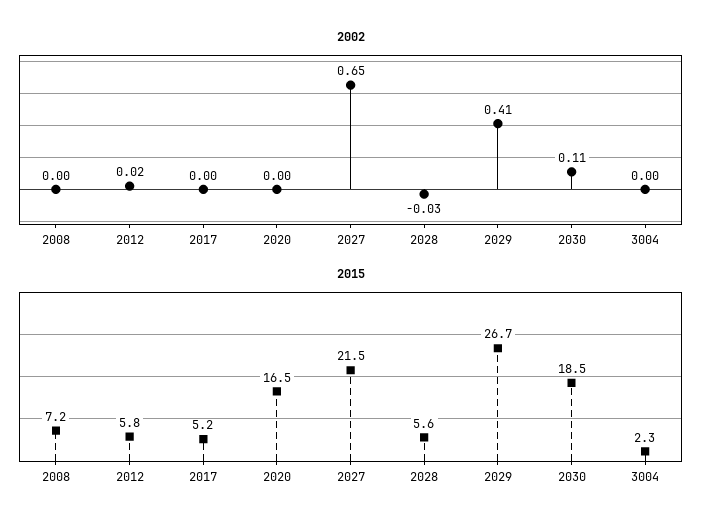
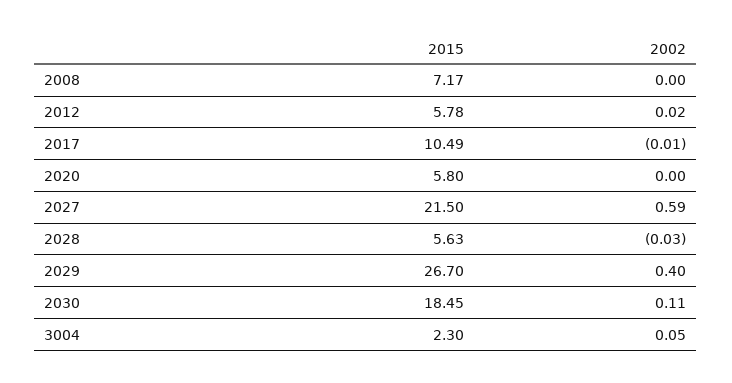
2002, 2017: 0 -> -0.01
2002, 2027: 0.65 -> 0.59
2002, 2029: 0.41 -> 0.4
2002, 3004: 0 -> 0.05
2015, 2017: 5.2 -> 10.49
2015, 2020: 16.5 -> 5.8

